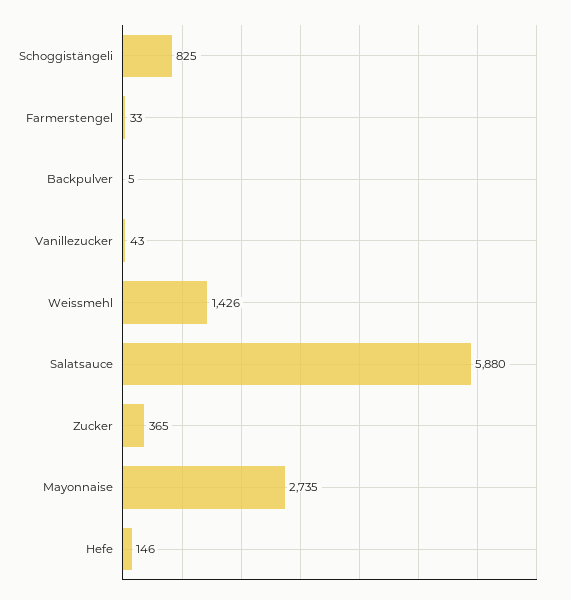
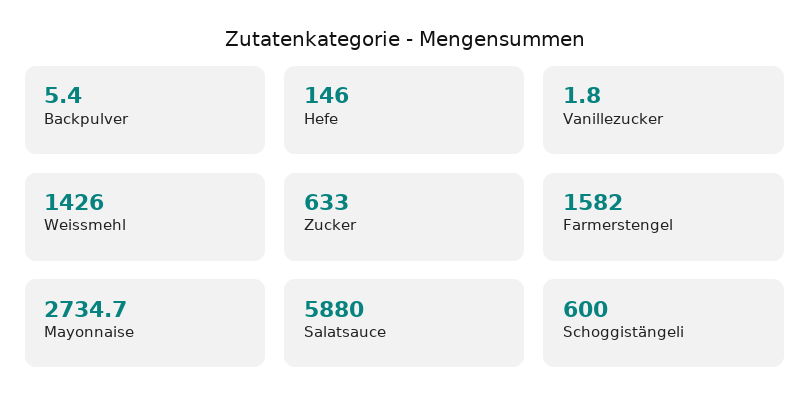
Schoggistängeli: 825 -> 600
Farmerstengel: 33 -> 1582
Vanillezucker: 43 -> 1.8
Zucker: 365 -> 633

